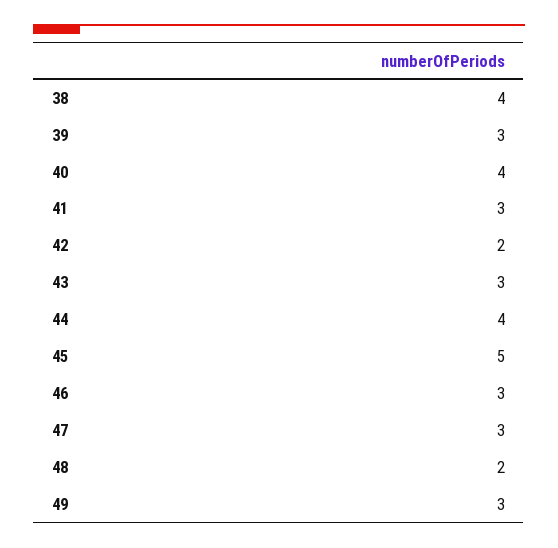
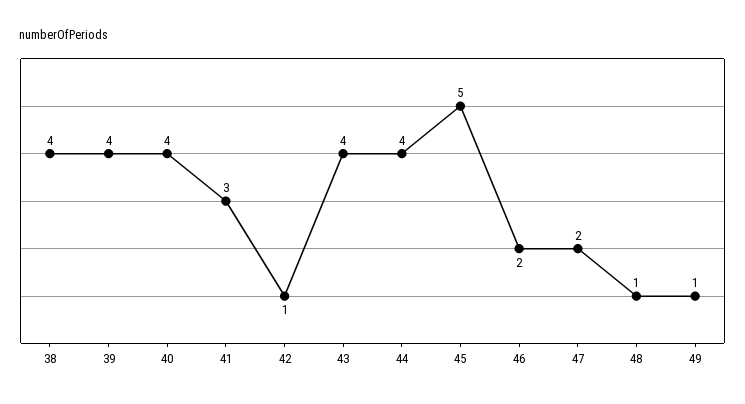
39: 3 -> 4
42: 2 -> 1
43: 3 -> 4
46: 3 -> 2
47: 3 -> 2
48: 2 -> 1
49: 3 -> 1

